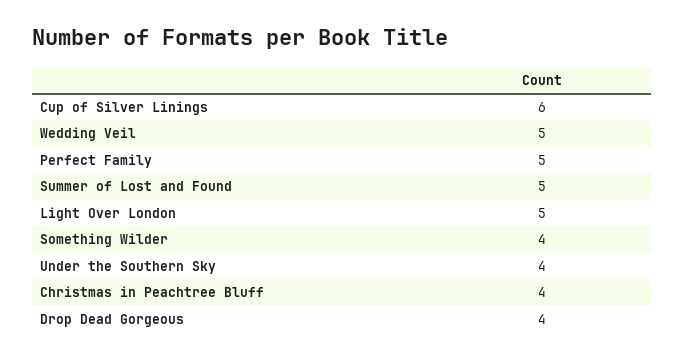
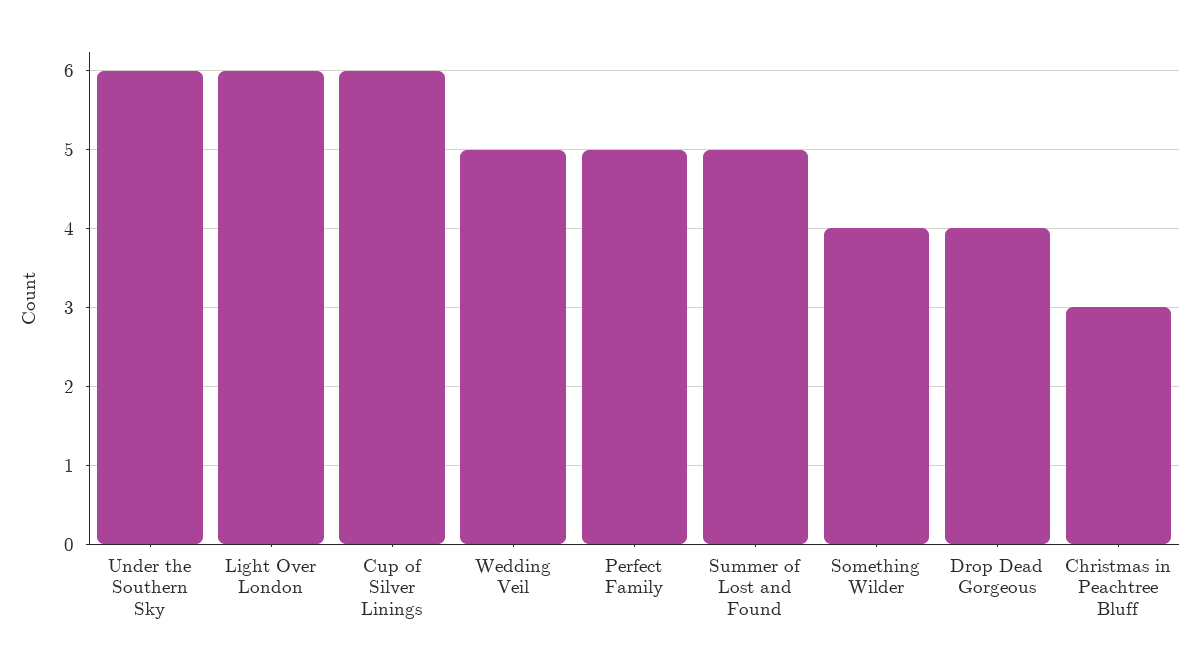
Light Over London: 5 -> 6
Under the Southern Sky: 4 -> 6
Christmas in Peachtree Bluff: 4 -> 3

